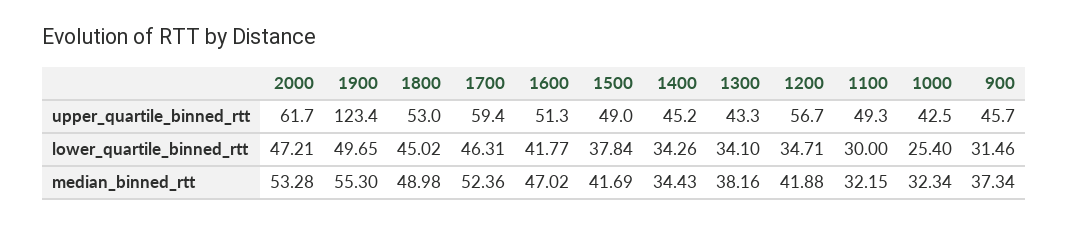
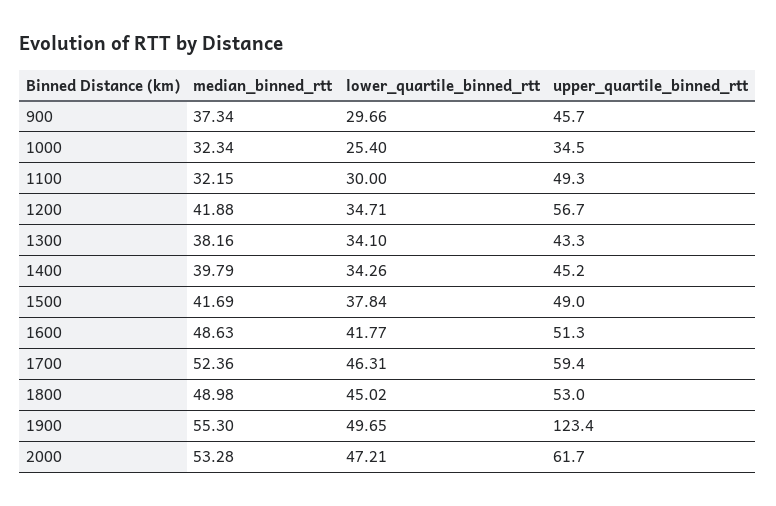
1000, upper_quartile_binned_rtt: 42.5 -> 34.5
900, lower_quartile_binned_rtt: 31.46 -> 29.66
1600, median_binned_rtt: 47.02 -> 48.63
1400, median_binned_rtt: 34.43 -> 39.79

